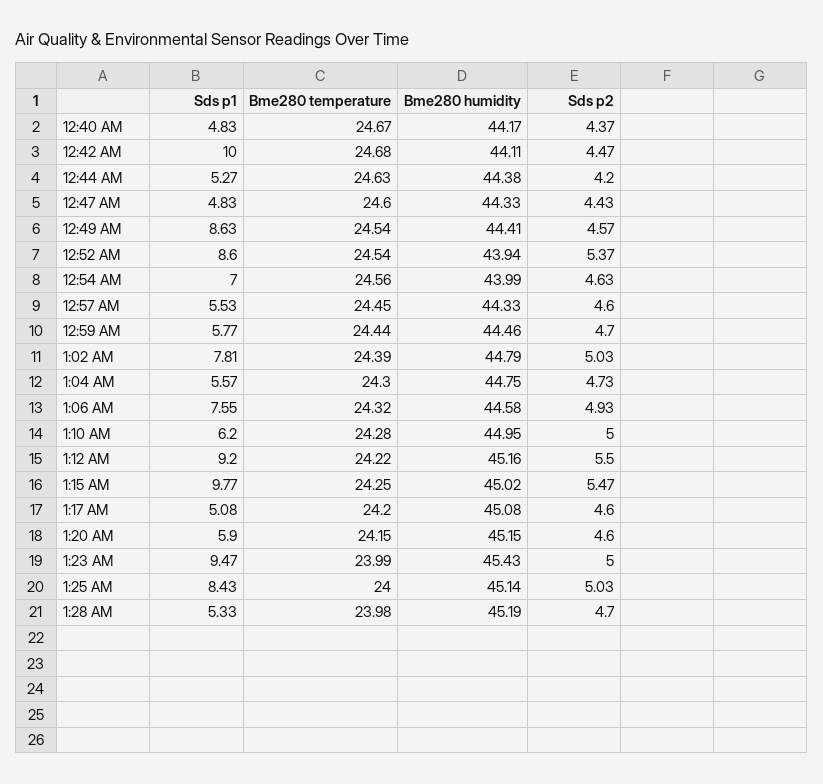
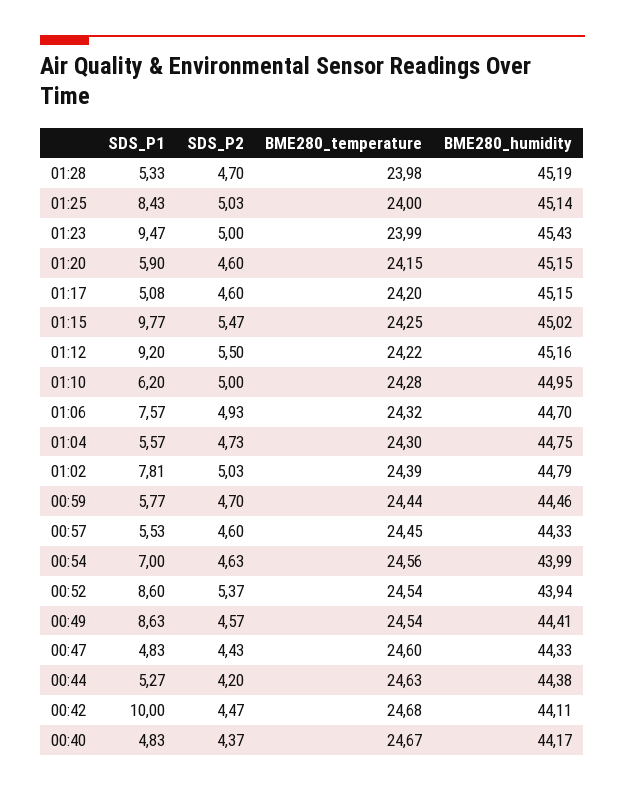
Sds p1, 1:06 AM: 7.55 -> 7.57
Bme280 humidity, 1:06 AM: 44.58 -> 44.7
Bme280 humidity, 1:17 AM: 45.08 -> 45.15

